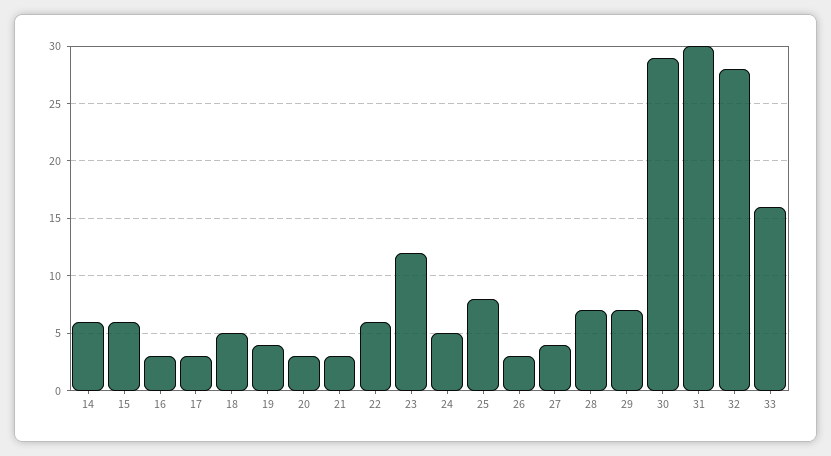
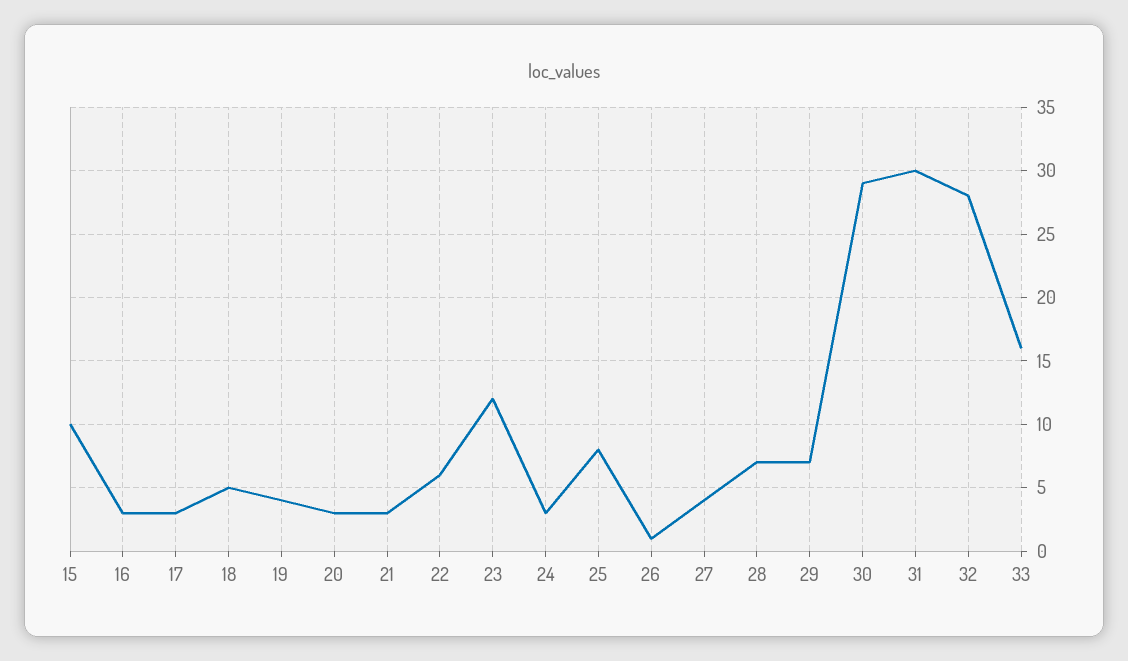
14: 6 -> none
15: 6 -> 10
24: 5 -> 3
26: 3 -> 1

